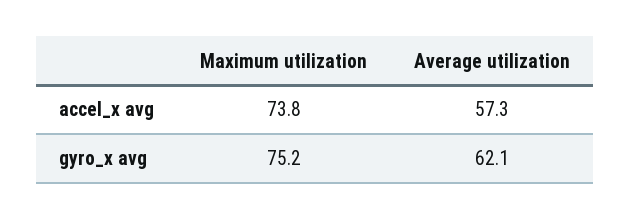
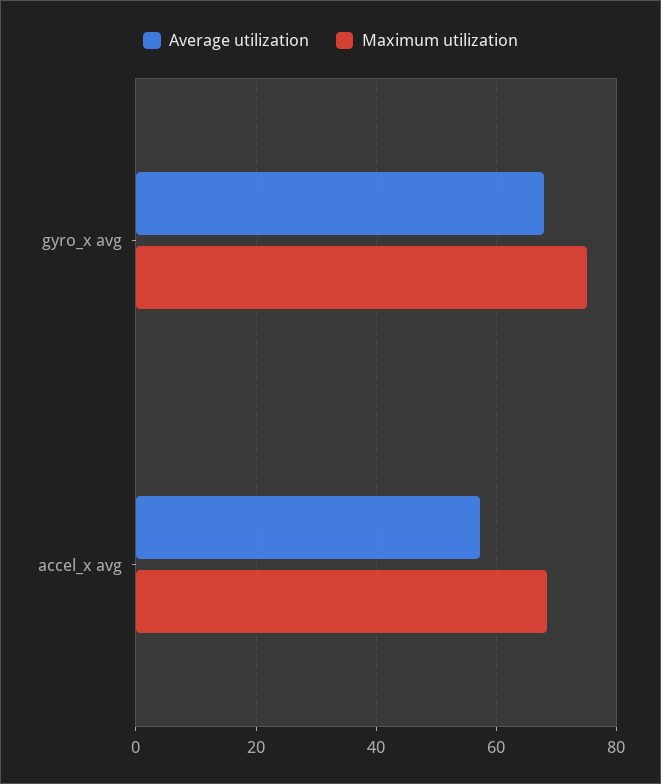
Maximum utilization, accel_x avg: 73.8 -> 68
Average utilization, gyro_x avg: 62.1 -> 68

